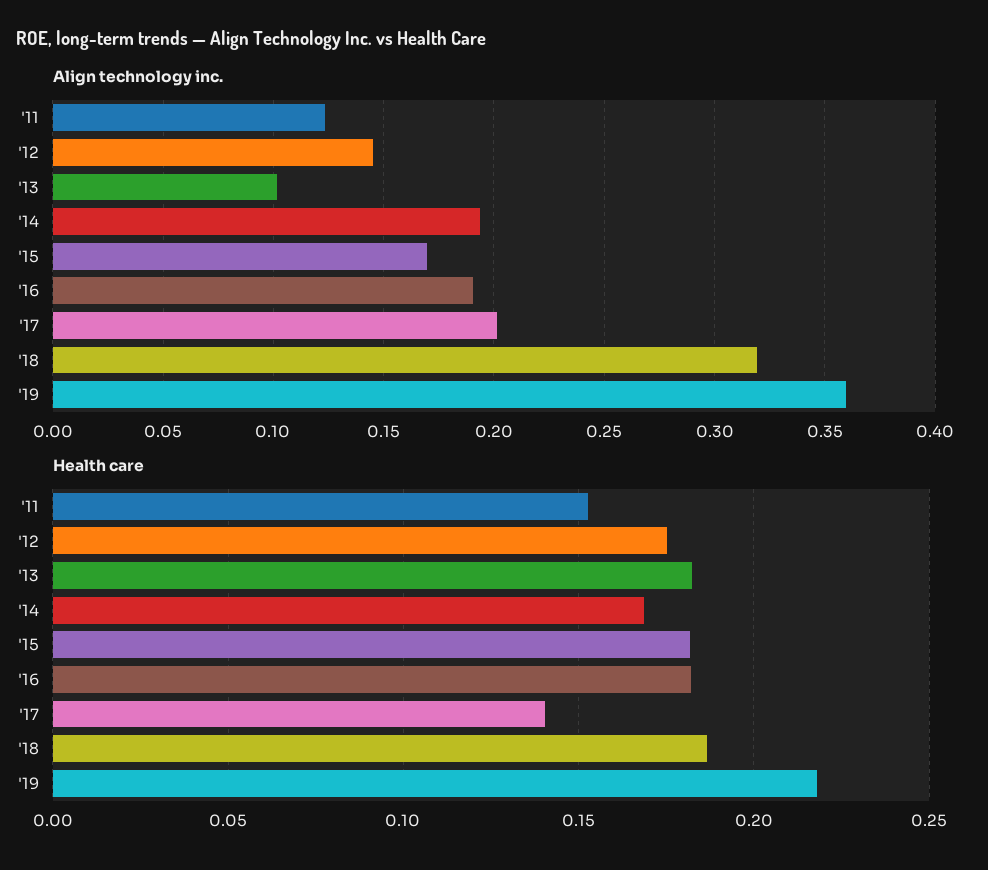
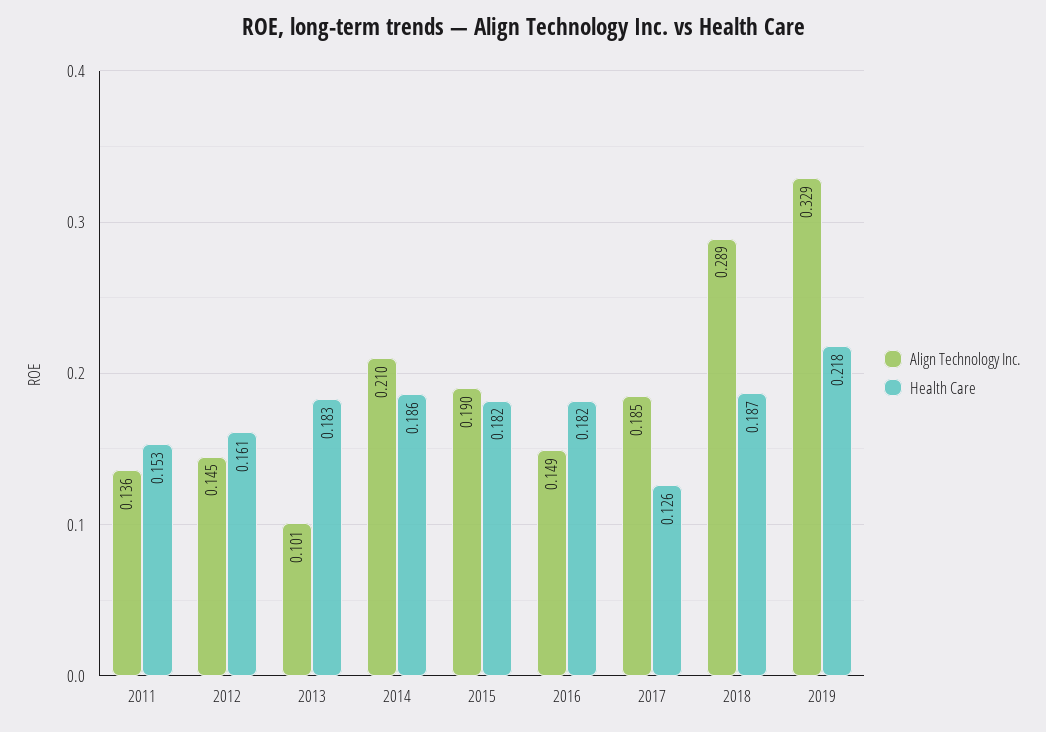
Align technology inc., '11: 0.125 -> 0.136
Align technology inc., '14: 0.195 -> 0.21
Align technology inc., '15: 0.17 -> 0.19
Align technology inc., '16: 0.19 -> 0.149
Align technology inc., '17: 0.2 -> 0.185
Align technology inc., '18: 0.32 -> 0.289
Align technology inc., '19: 0.36 -> 0.329
Health care, '12: 0.175 -> 0.161
Health care, '14: 0.17 -> 0.186
Health care, '17: 0.14 -> 0.126

